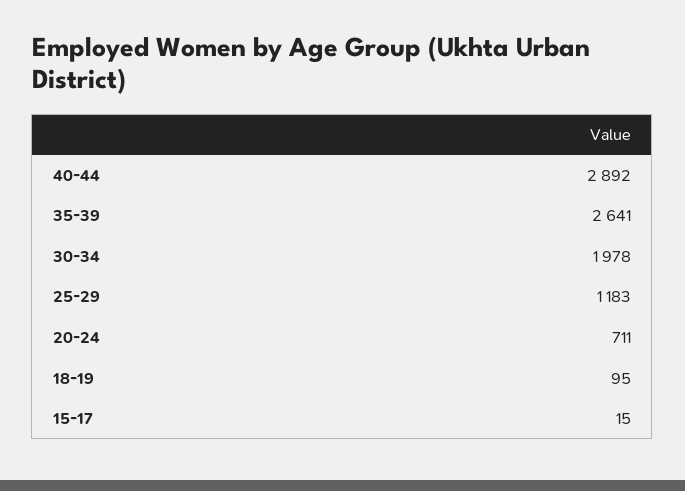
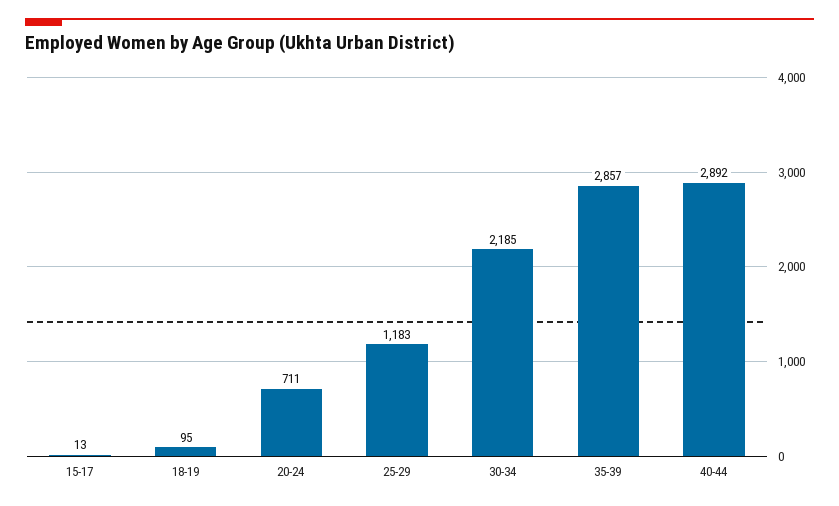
35-39: 2641 -> 2857
30-34: 1978 -> 2185
15-17: 15 -> 13

